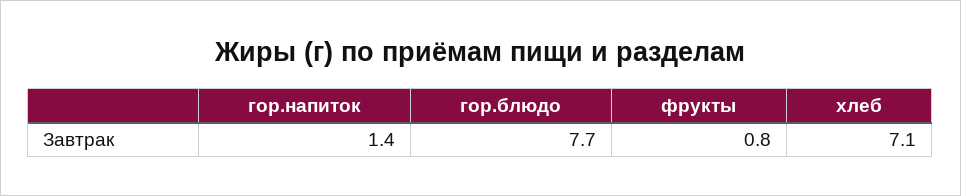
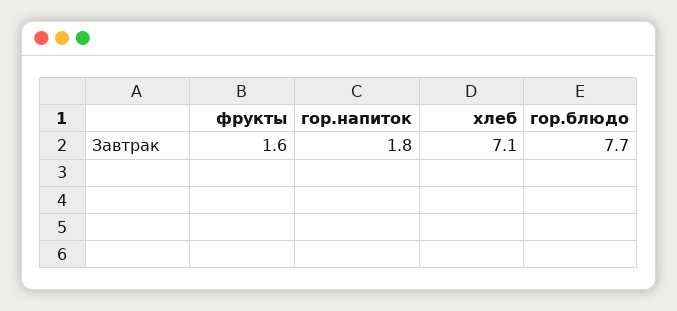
гор.напиток: 1.4 -> 1.8
фрукты: 0.8 -> 1.6

